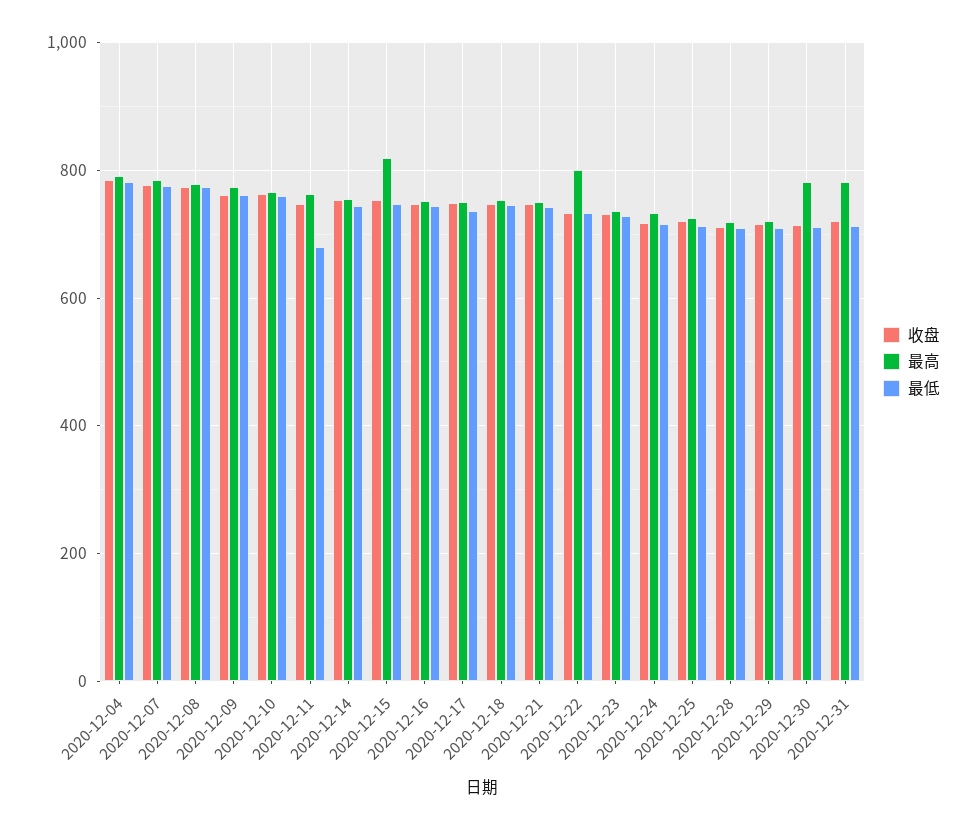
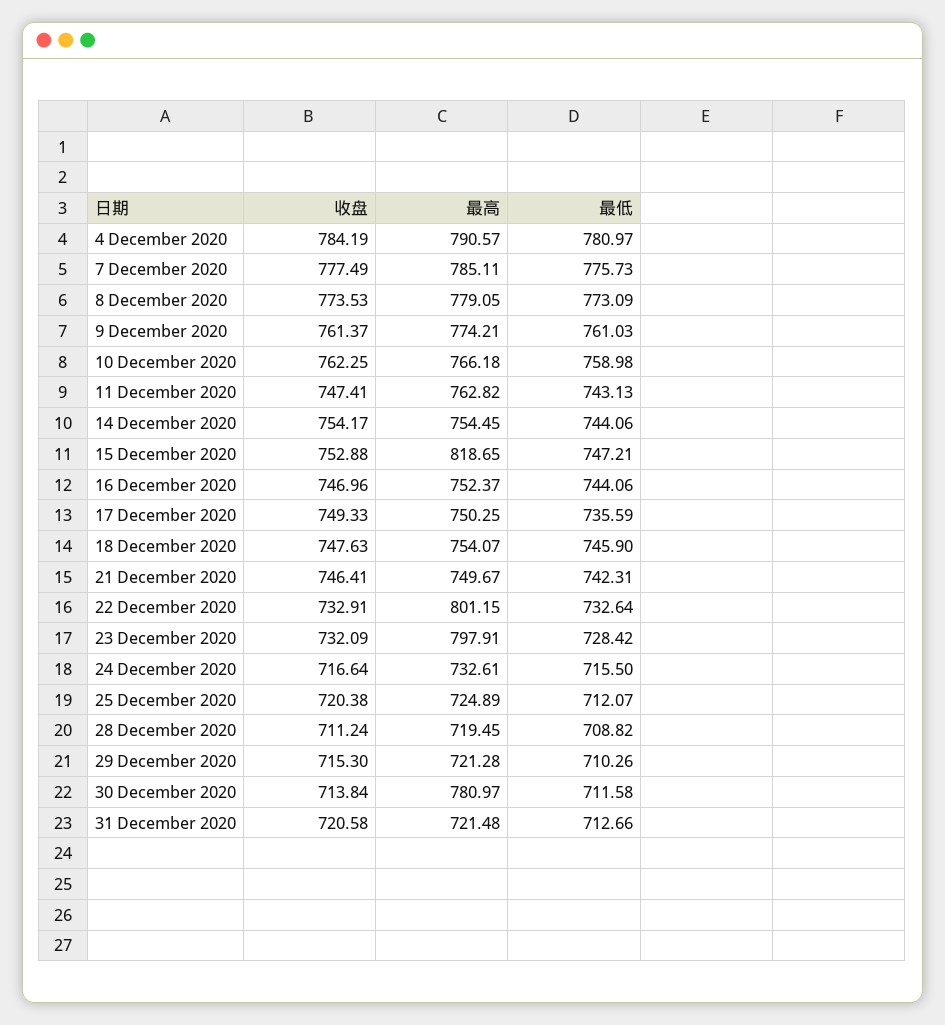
最低, 2020-12-11: 680 -> 743.13
最高, 2020-12-23: 740 -> 797.91
最高, 2020-12-31: 780 -> 721.48

